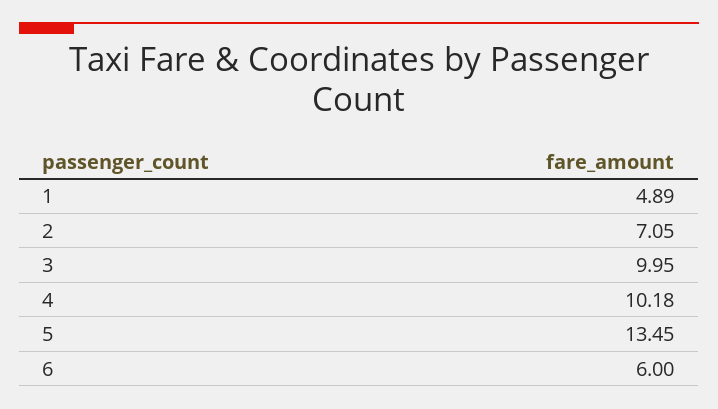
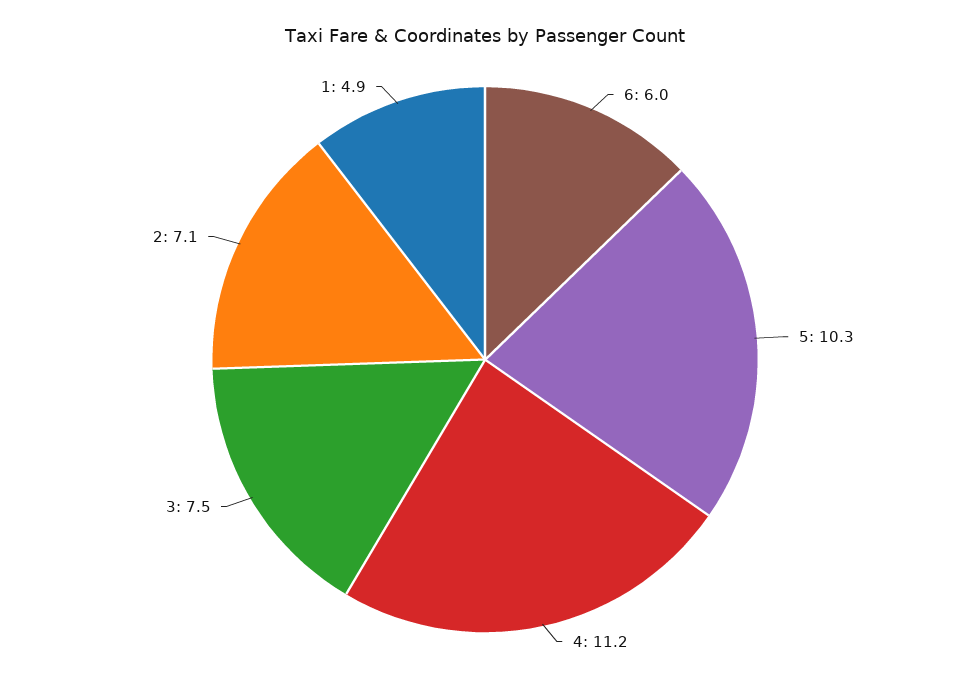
3: 9.95 -> 7.5
4: 10.18 -> 11.2
5: 13.45 -> 10.3

